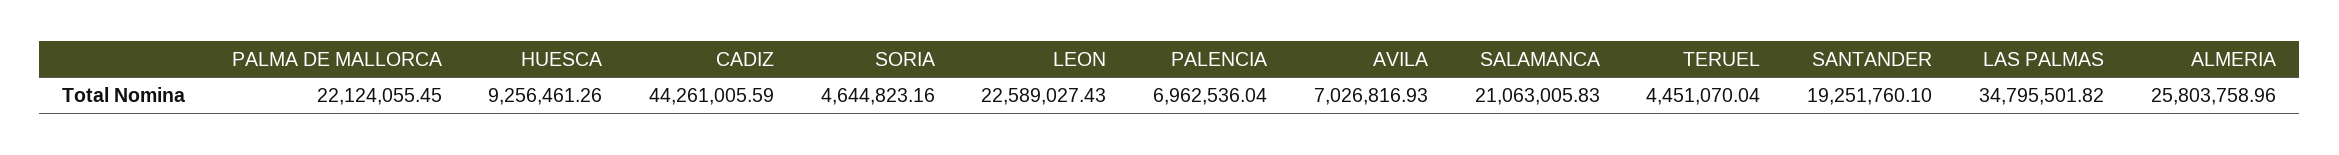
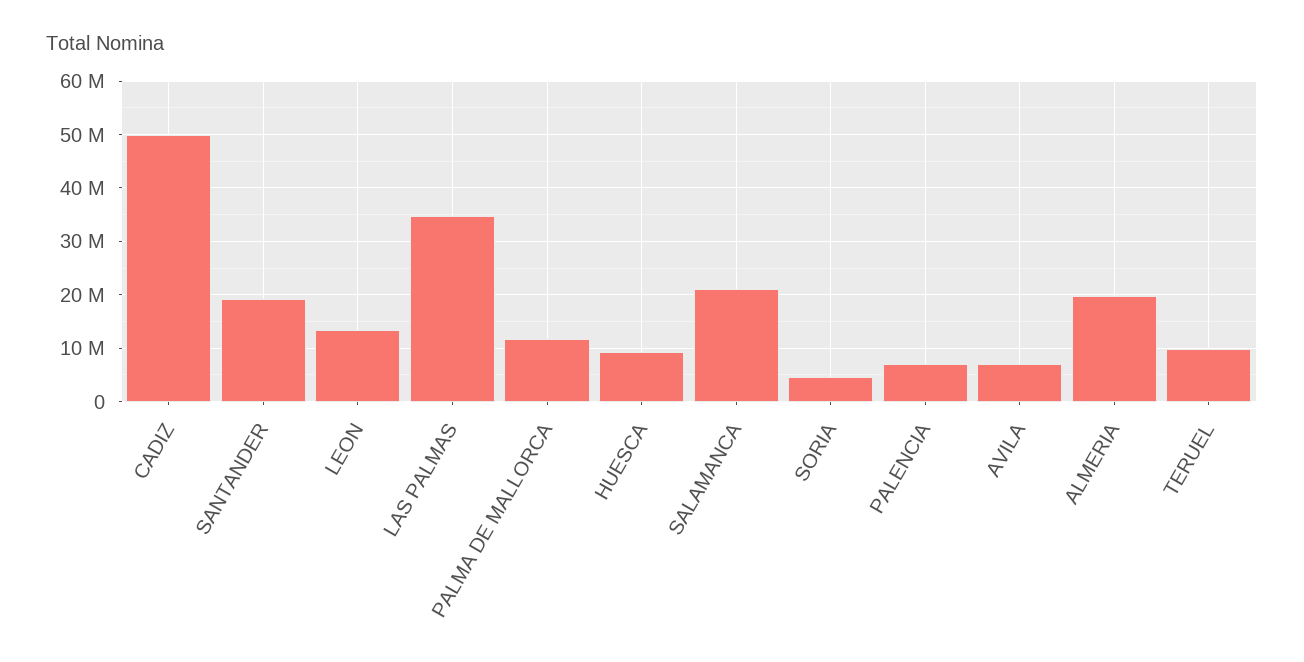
PALMA DE MALLORCA: 22124055.45 -> 12000000
CADIZ: 44261005.59 -> 50000000
LEON: 22589027.43 -> 14000000
TERUEL: 4451070.04 -> 10000000
ALMERIA: 25803758.96 -> 20000000

